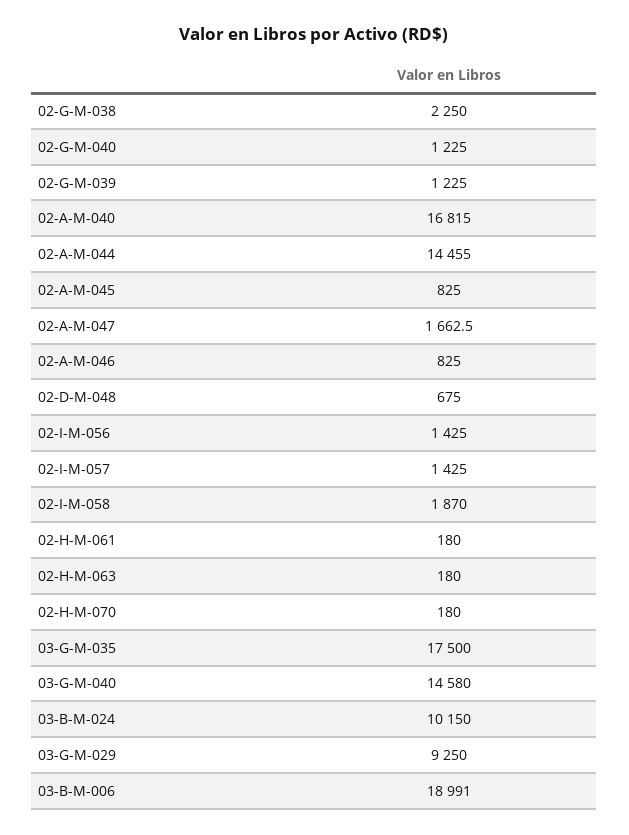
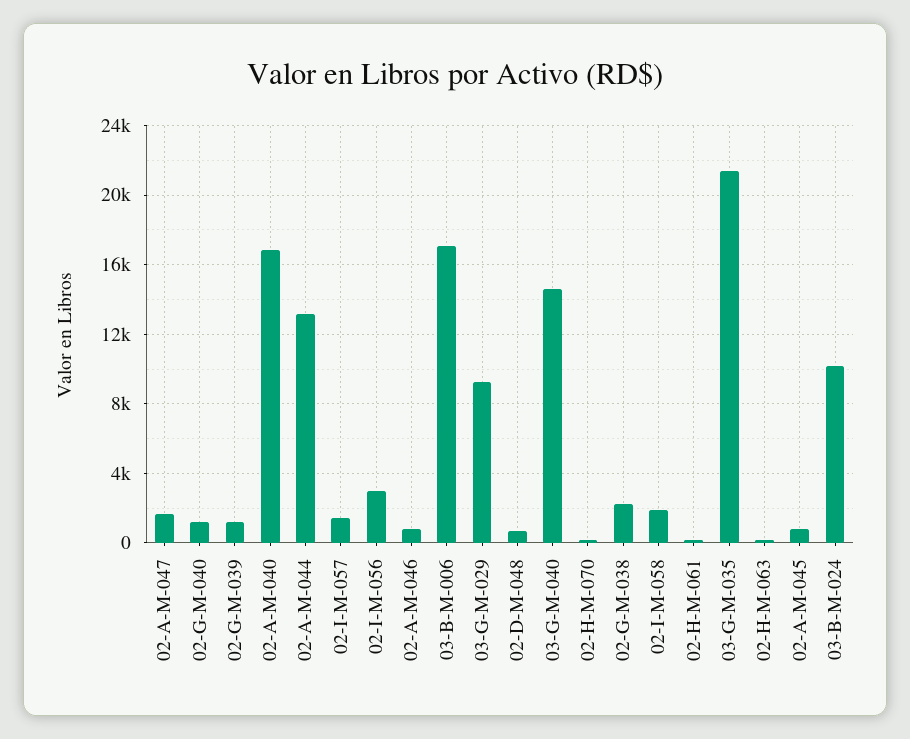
02-A-M-044: 14455 -> 13000
02-I-M-056: 1425 -> 3000
03-G-M-035: 17500 -> 21500
03-B-M-006: 18991 -> 17000

